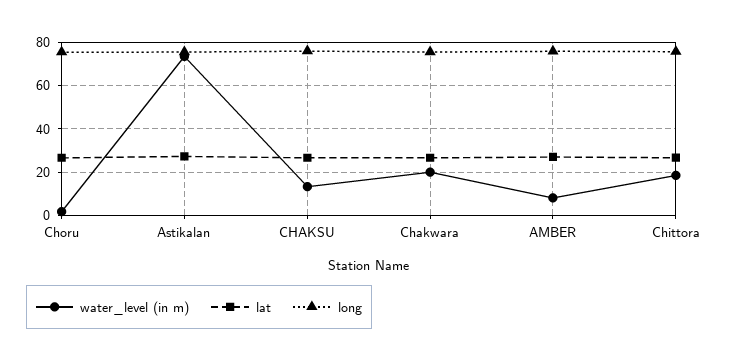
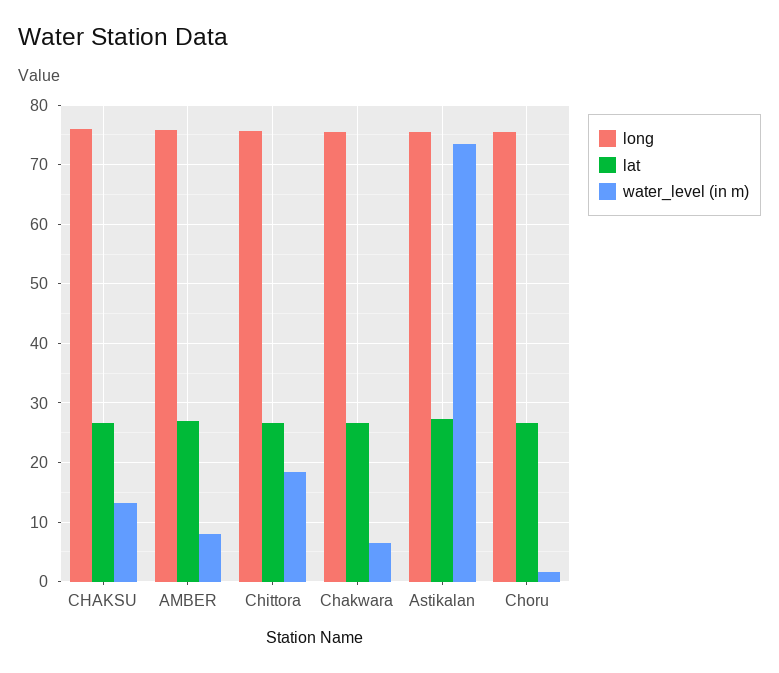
water_level (in m), Chakwara: 20 -> 6

